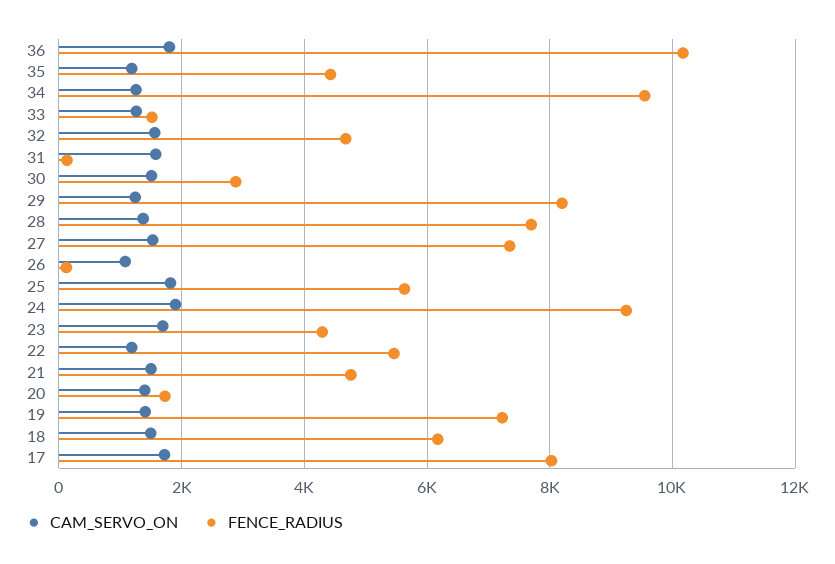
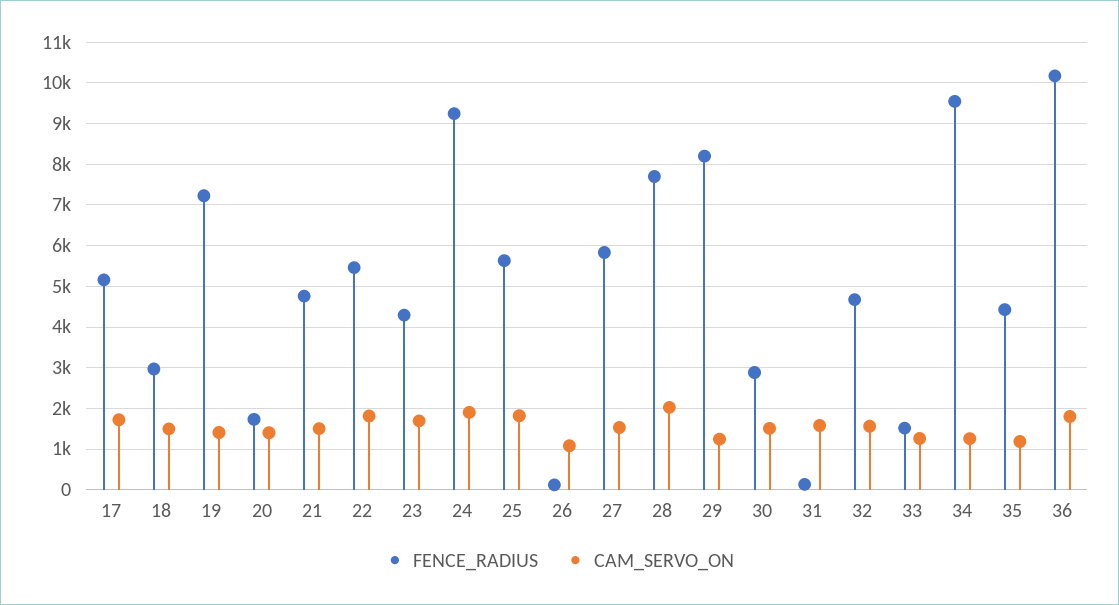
CAM_SERVO_ON, 28: 1400 -> 2000
FENCE_RADIUS, 27: 7400 -> 5800
CAM_SERVO_ON, 22: 1200 -> 1800
FENCE_RADIUS, 18: 6200 -> 3000
FENCE_RADIUS, 17: 8000 -> 5200

